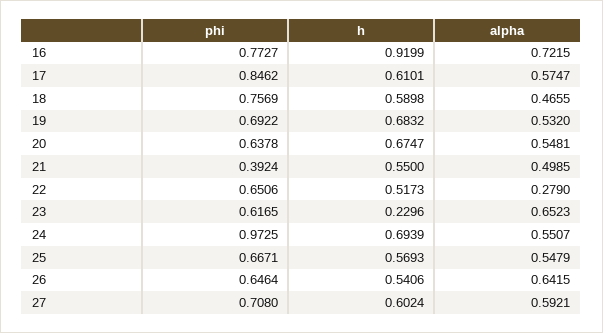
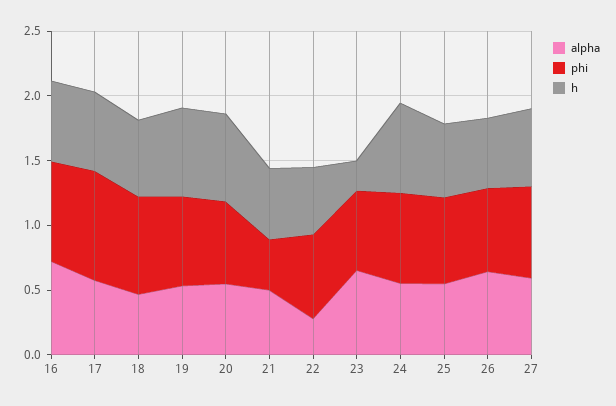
h, 16: 0.9199 -> 0.6
phi, 24: 0.9725 -> 0.7

